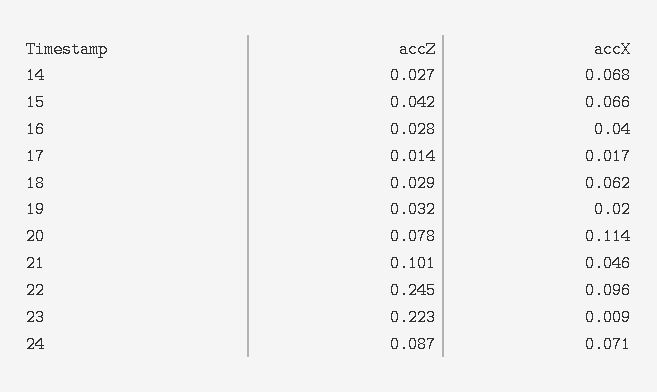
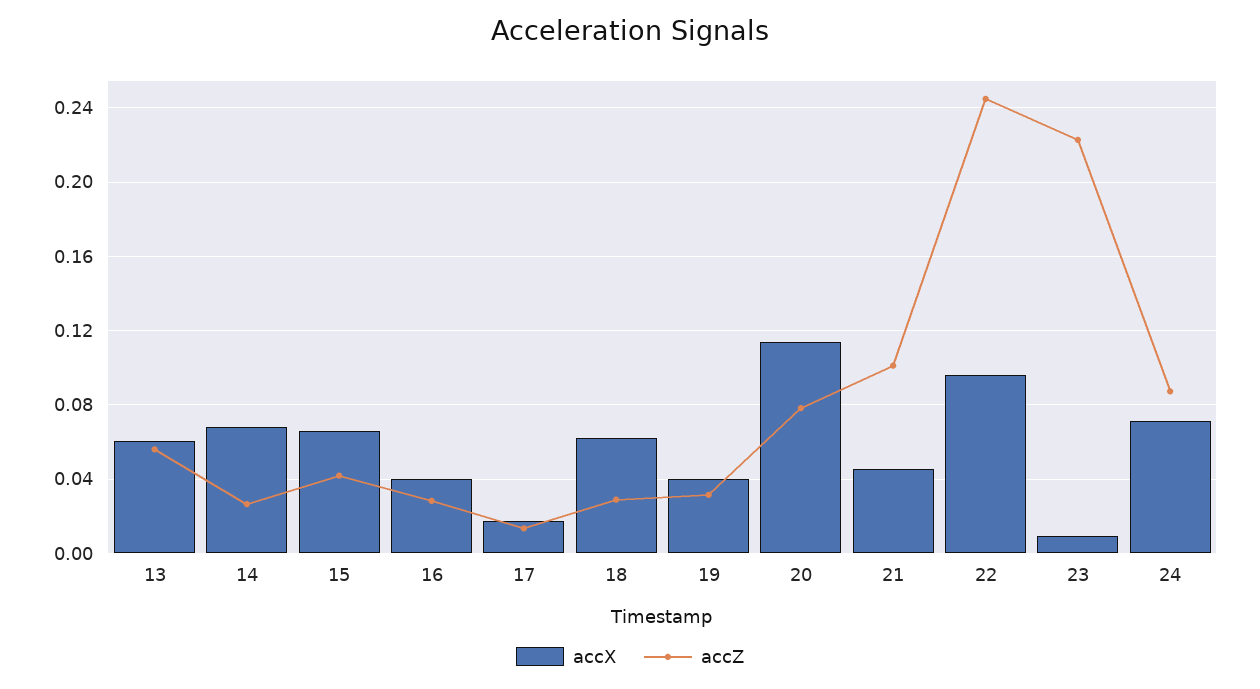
accX, 19: 0.02 -> 0.04
accX, 13: none -> 0.06
accZ, 13: none -> 0.055

